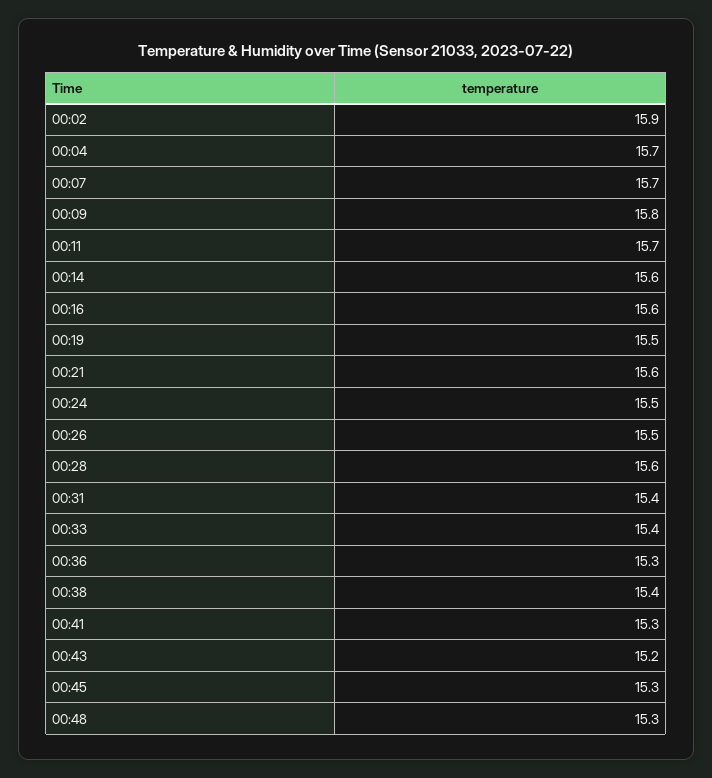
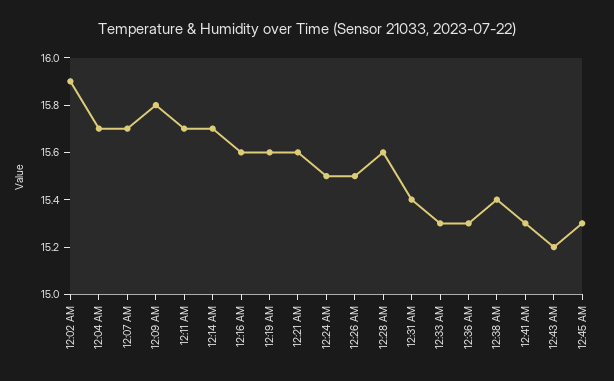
00:14: 15.6 -> 15.7
00:19: 15.5 -> 15.6
00:33: 15.4 -> 15.3
00:48: 15.3 -> none

